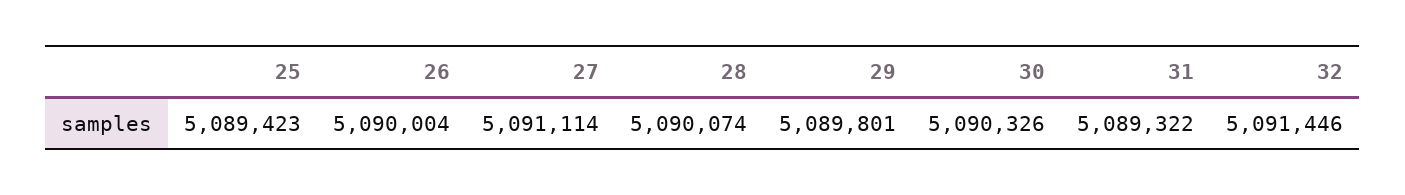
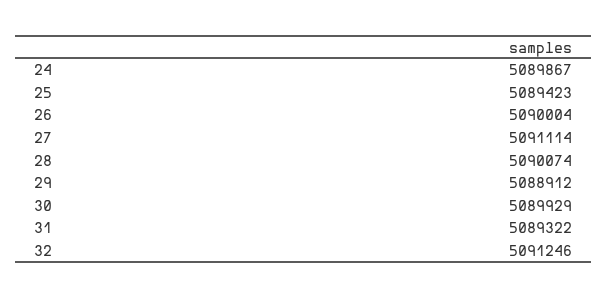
29: 5089801 -> 5088912
30: 5090326 -> 5089929
32: 5091446 -> 5091246
24: none -> 5089867

